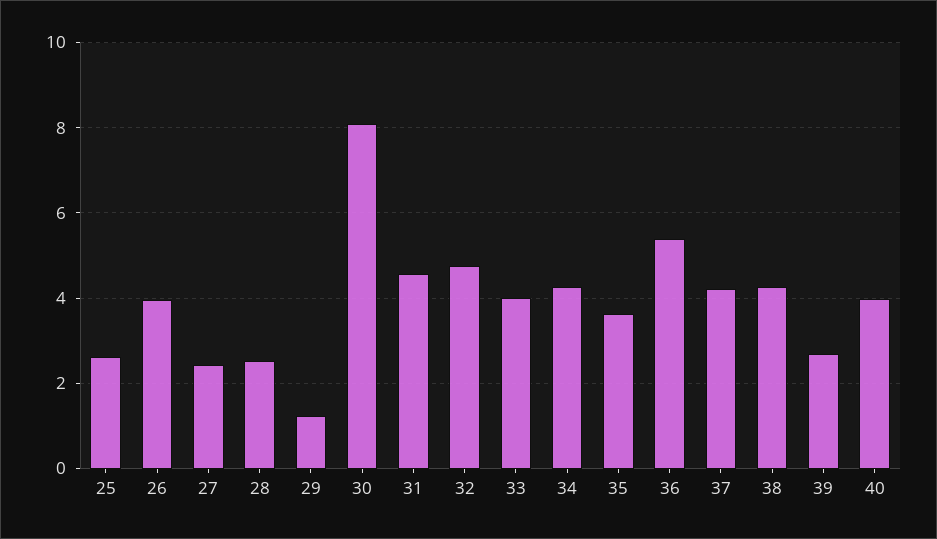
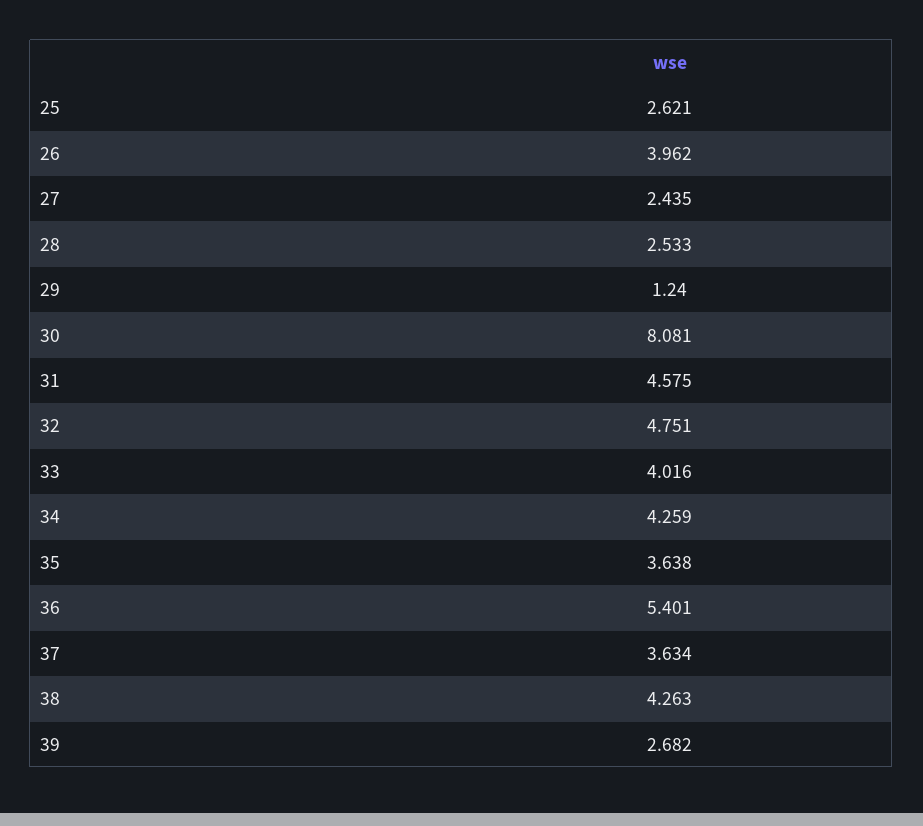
37: 4.2 -> 3.634
40: 4 -> none

